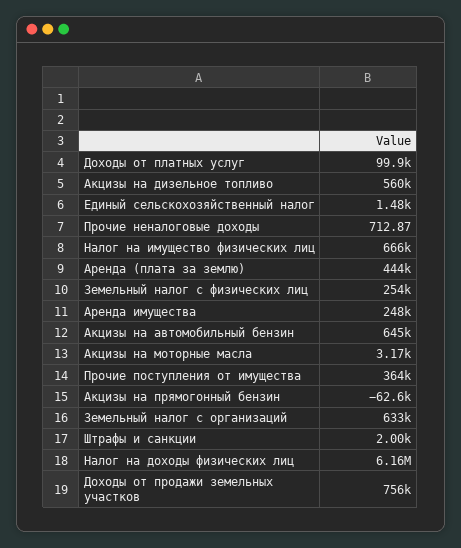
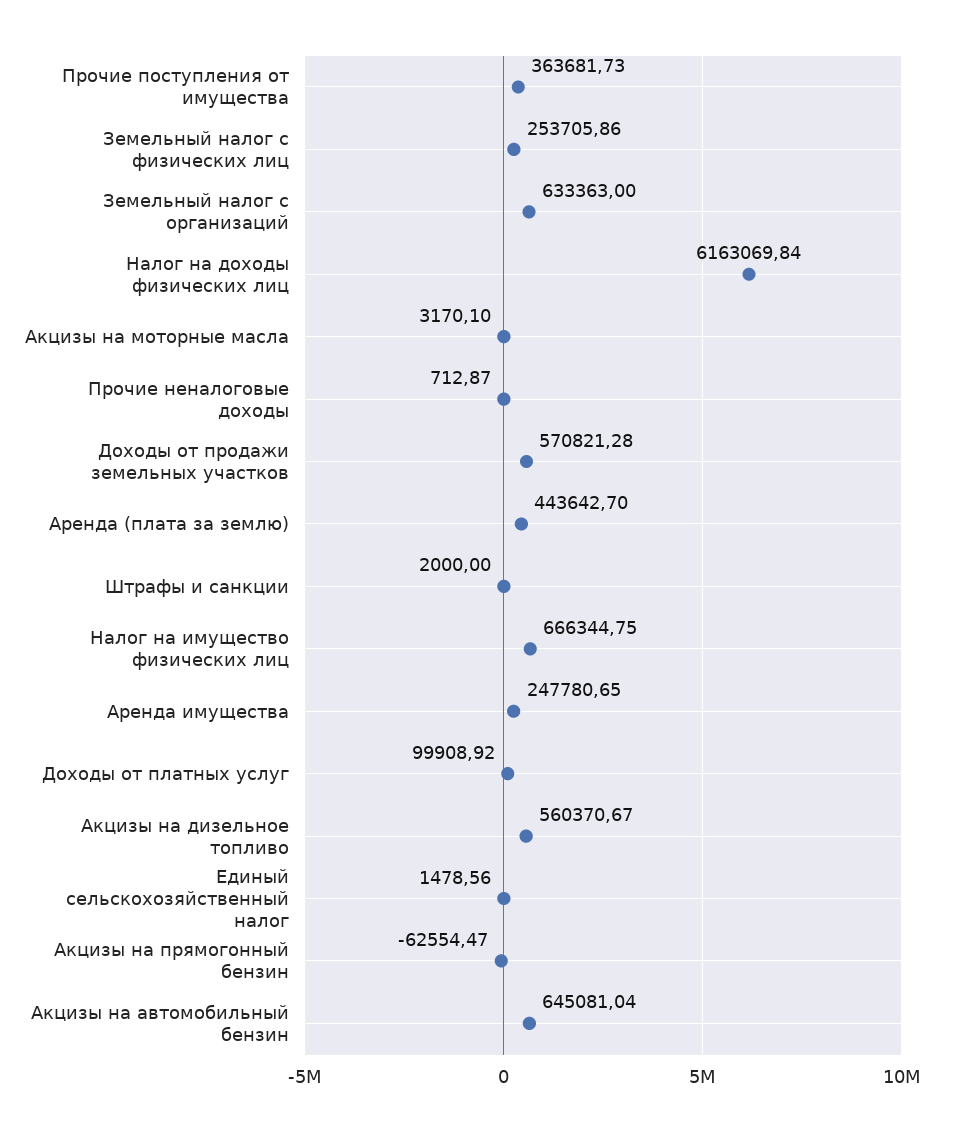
Доходы от продажи земельных участков: 756000 -> 570821.28

